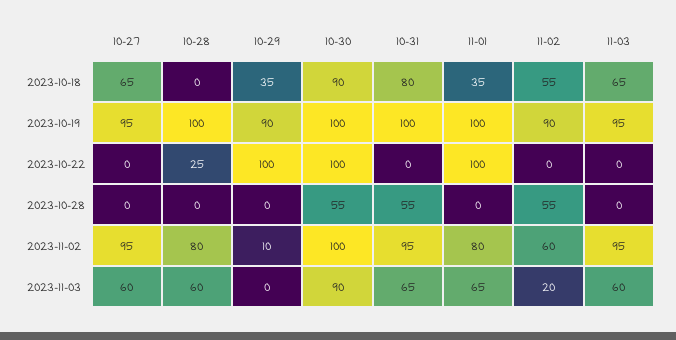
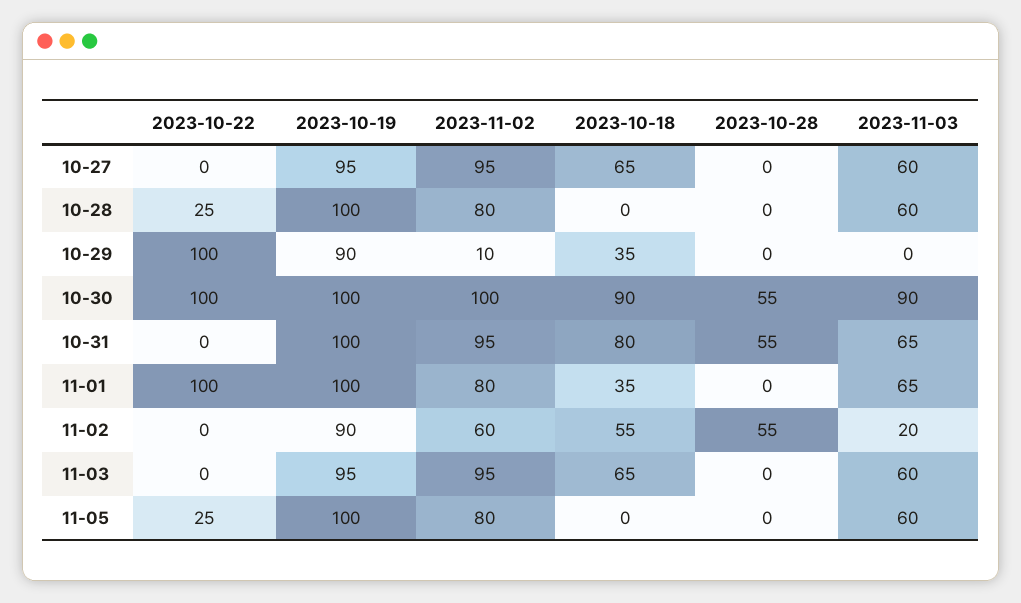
11-05, 2023-10-22: none -> 25
11-05, 2023-10-19: none -> 100
11-05, 2023-11-02: none -> 80
11-05, 2023-10-18: none -> 0
11-05, 2023-10-28: none -> 0
11-05, 2023-11-03: none -> 60

